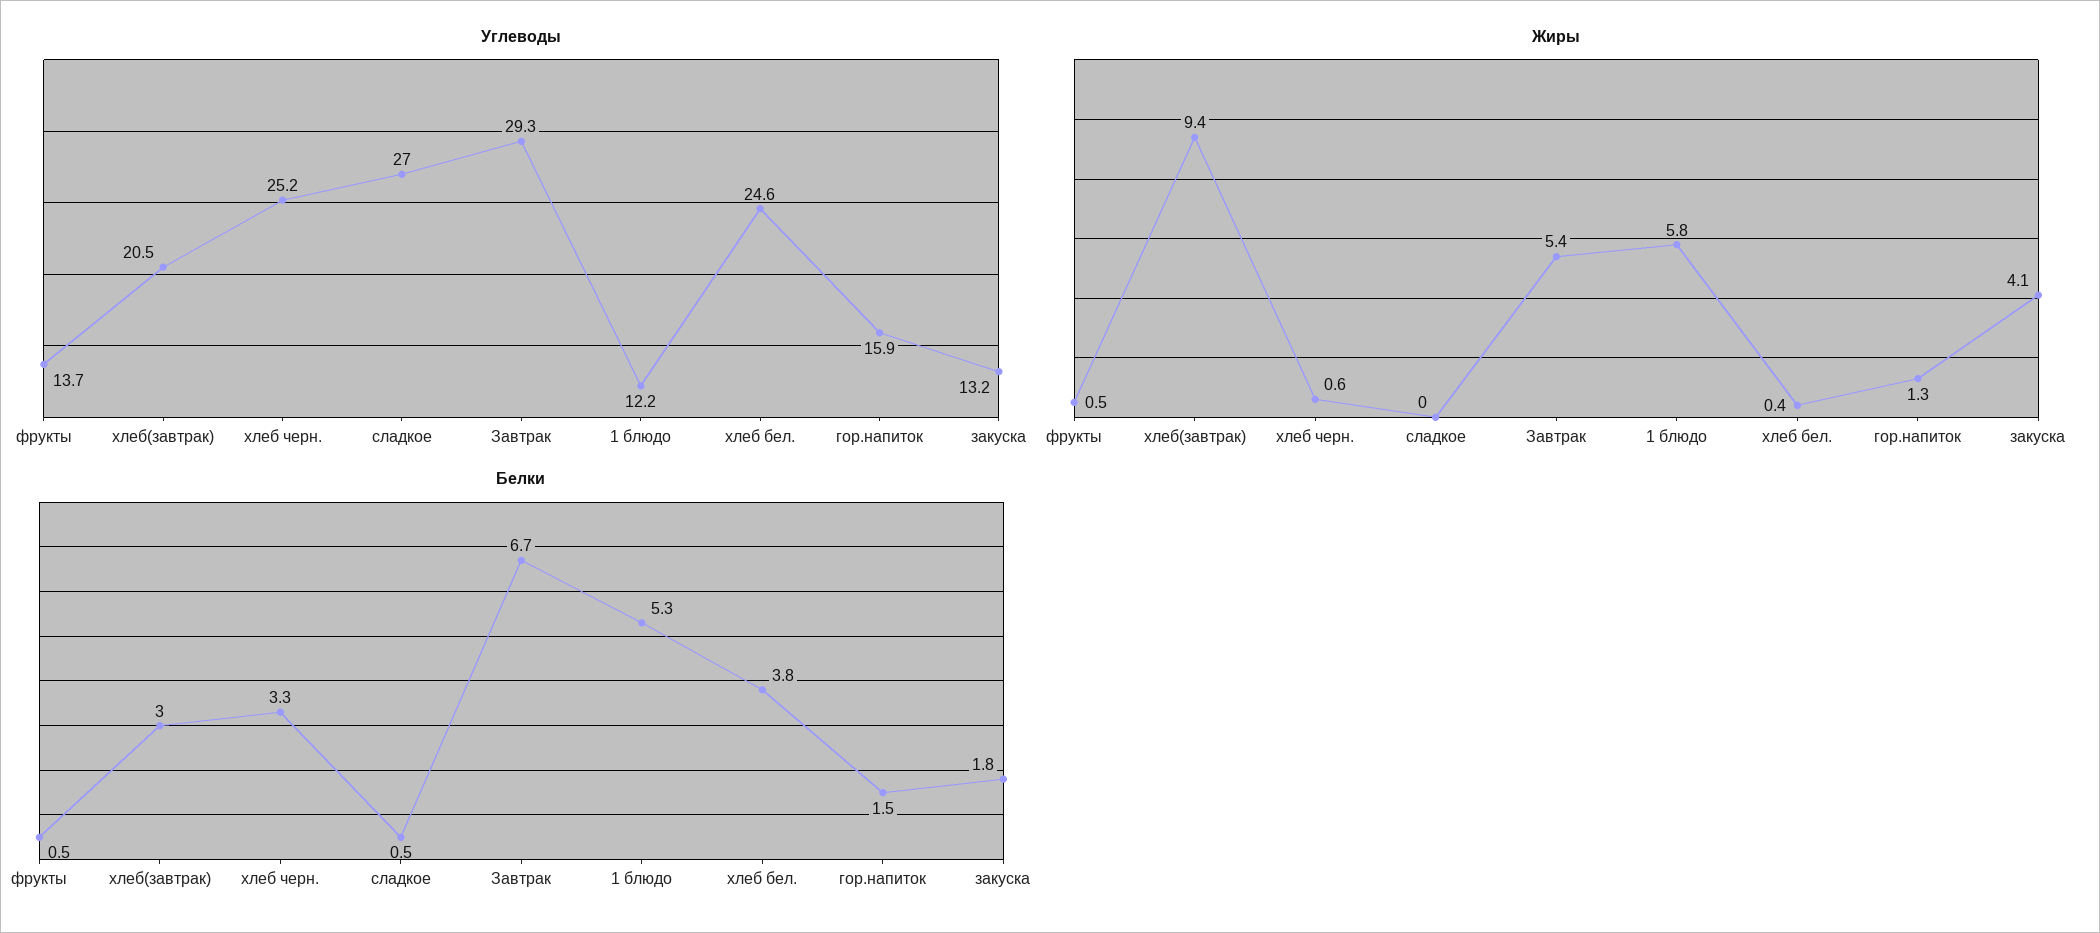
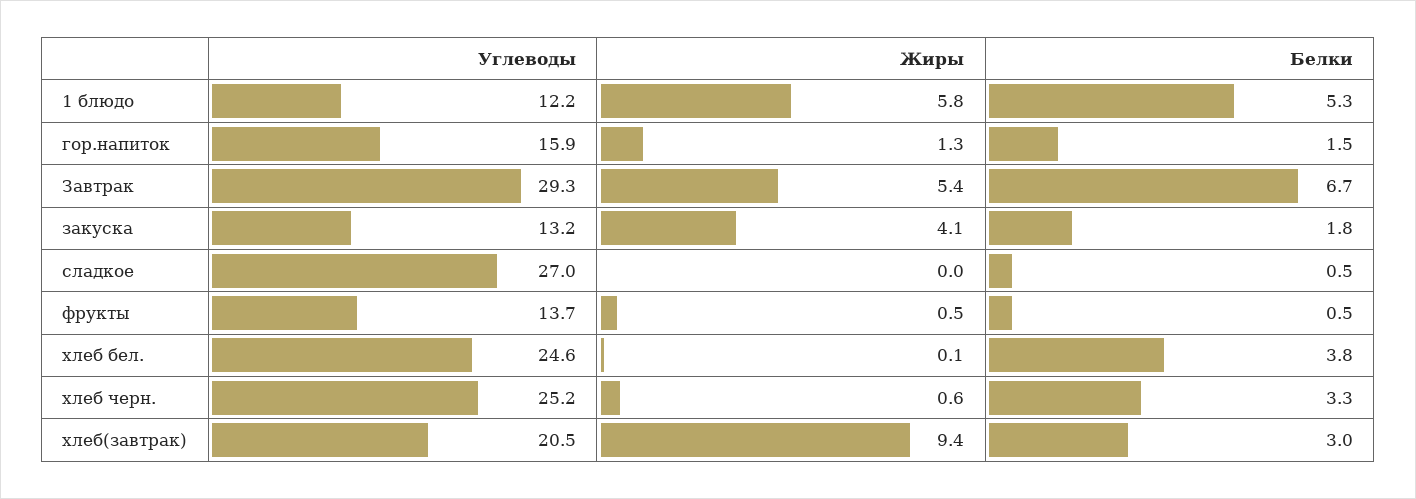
Жиры, хлеб бел.: 0.4 -> 0.1

